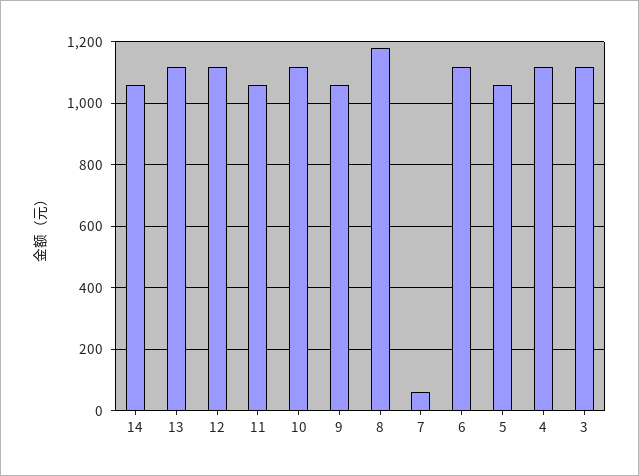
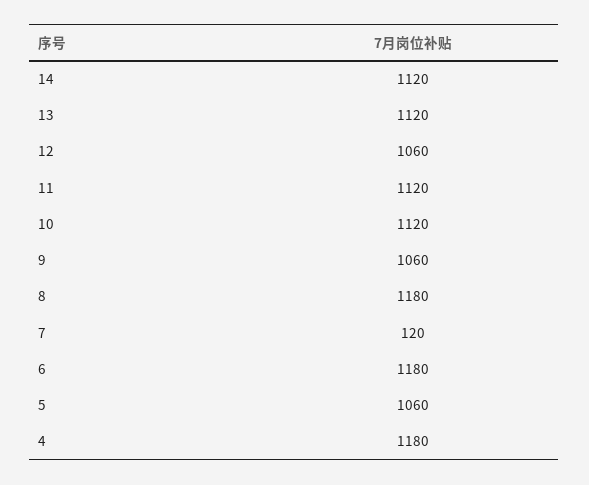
14: 1060 -> 1120
12: 1120 -> 1060
11: 1060 -> 1120
7: 60 -> 120
6: 1120 -> 1180
4: 1120 -> 1180
3: 1120 -> none

